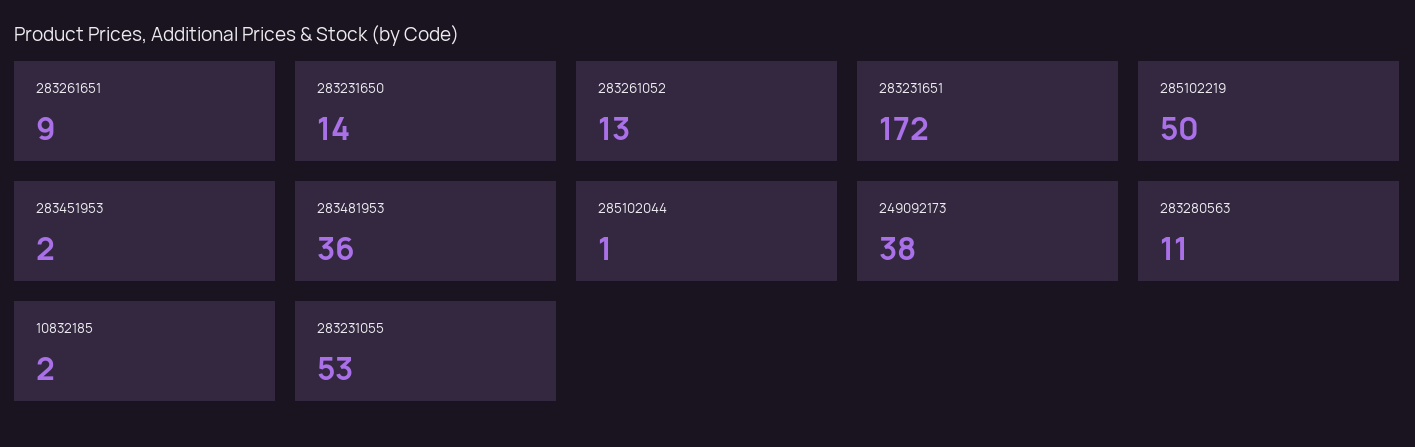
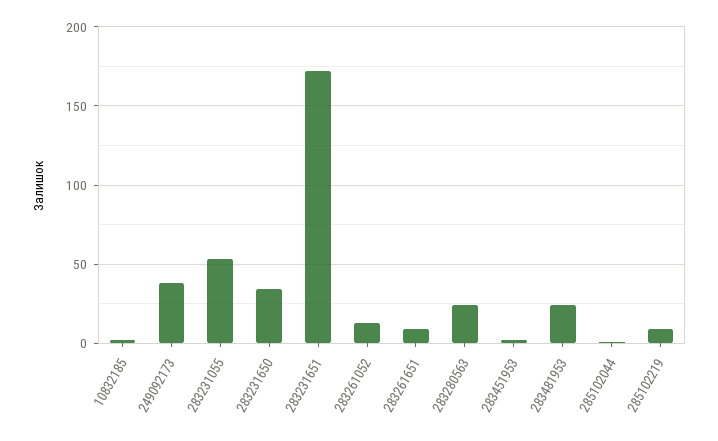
283231650: 14 -> 35
285102219: 50 -> 10
283481953: 36 -> 25
283280563: 11 -> 25

